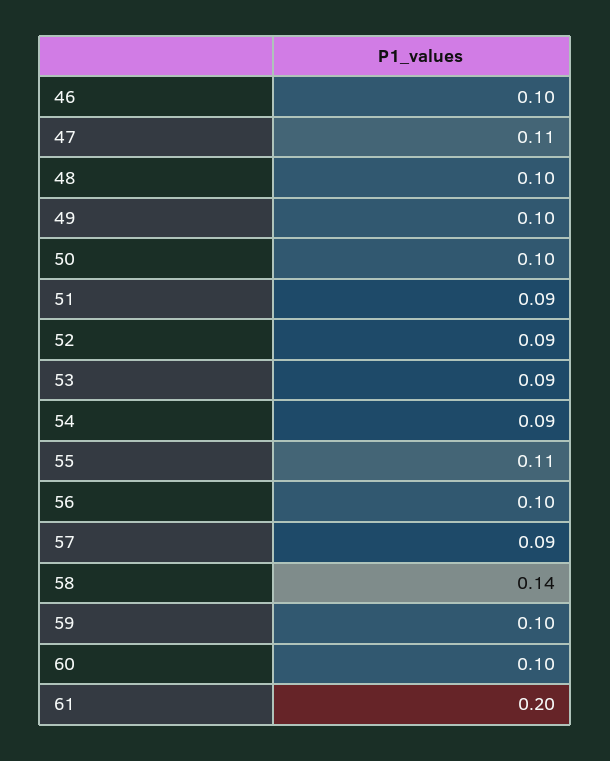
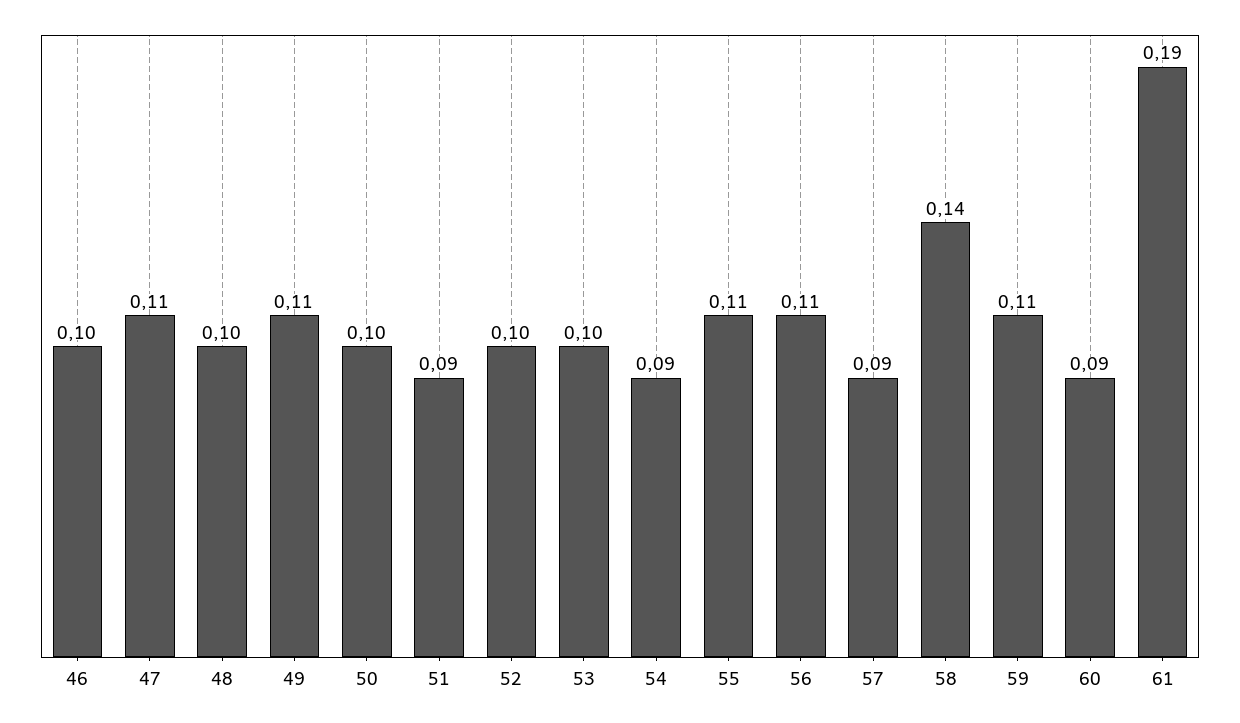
49: 0.1 -> 0.11
52: 0.09 -> 0.1
53: 0.09 -> 0.1
56: 0.1 -> 0.11
59: 0.1 -> 0.11
60: 0.1 -> 0.09
61: 0.2 -> 0.19

